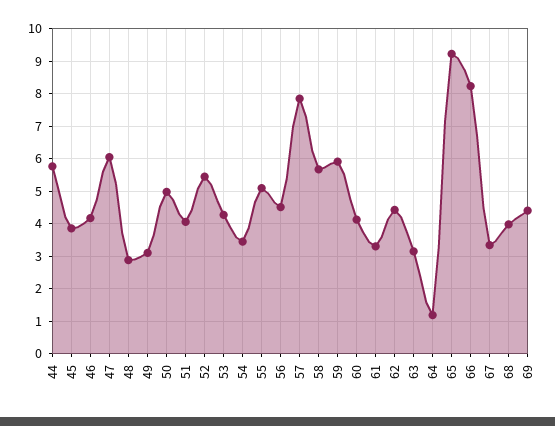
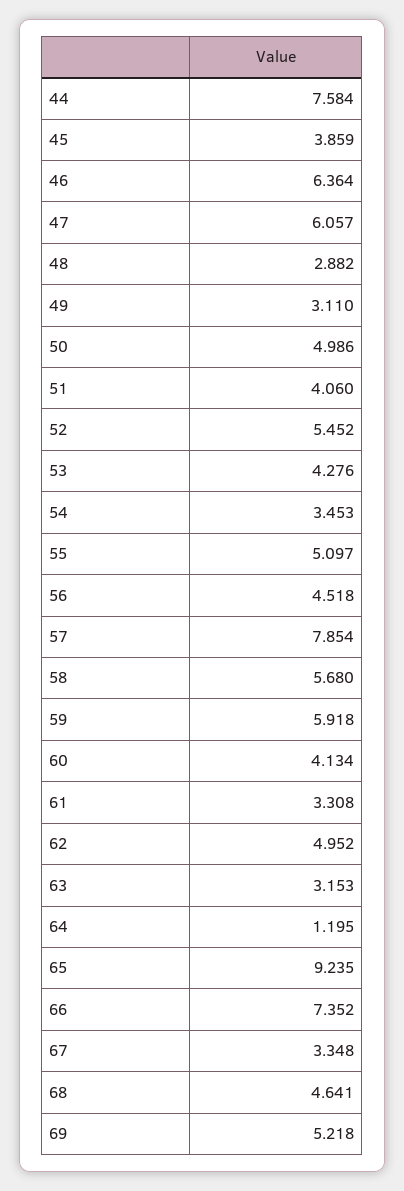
44: 5.8 -> 7.584
46: 4.2 -> 6.364
62: 4.4 -> 4.952
66: 8.2 -> 7.352
68: 4 -> 4.641
69: 4.4 -> 5.218

